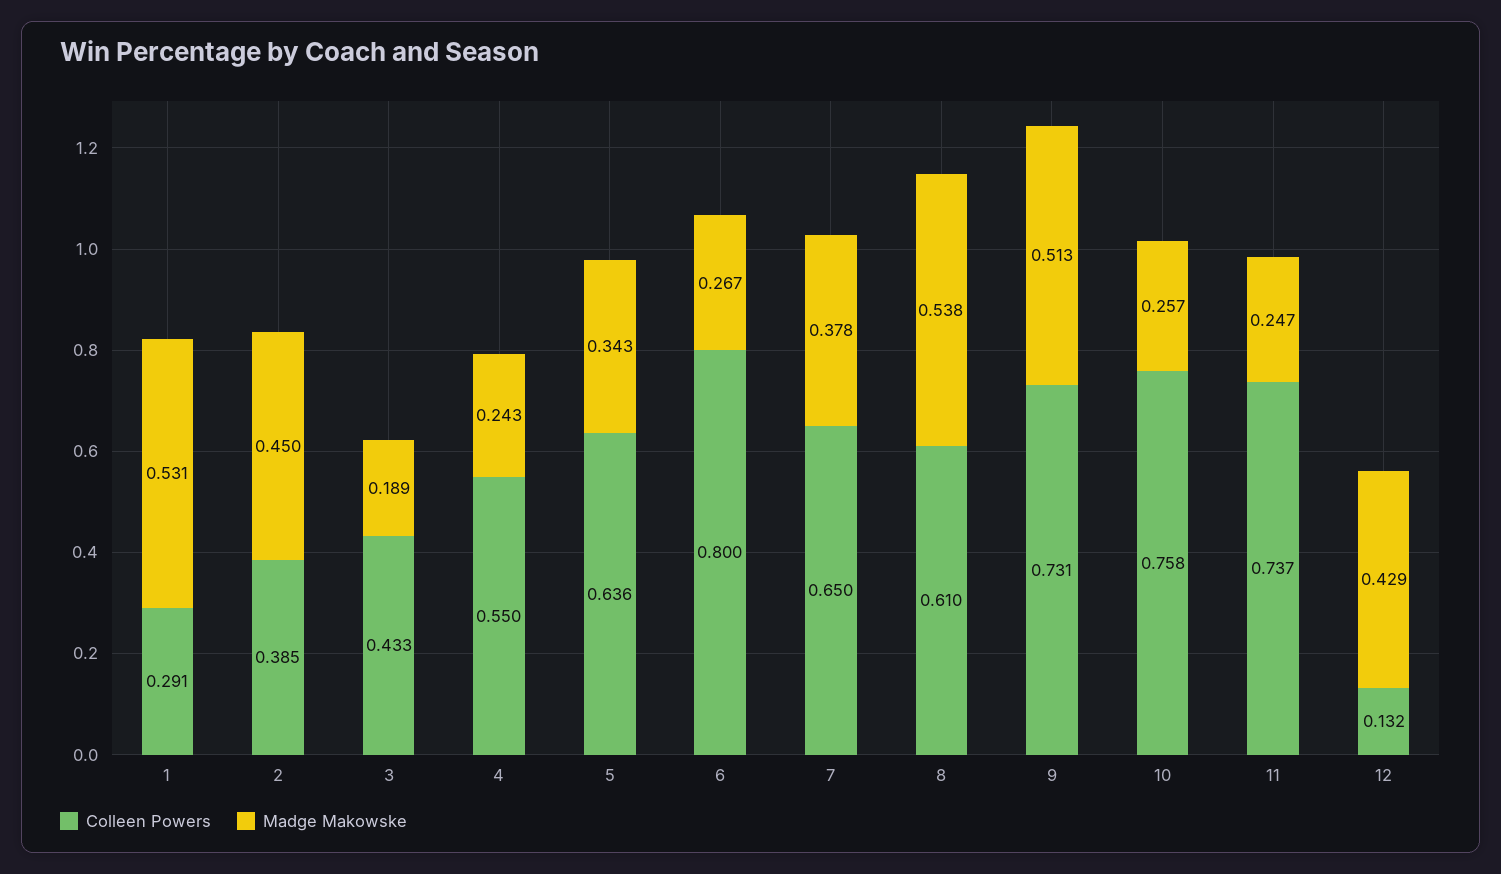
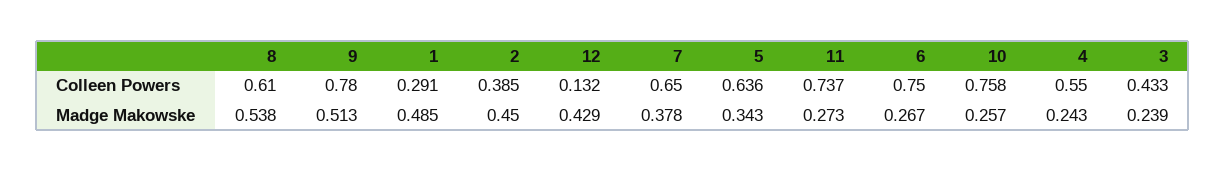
Madge Makowske, 1: 0.531 -> 0.485
Madge Makowske, 3: 0.189 -> 0.239
Colleen Powers, 6: 0.8 -> 0.75
Colleen Powers, 9: 0.731 -> 0.78
Madge Makowske, 11: 0.247 -> 0.273

